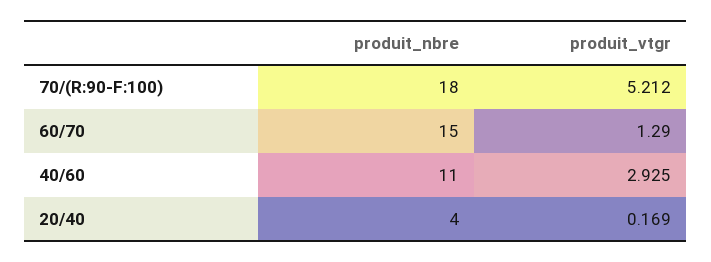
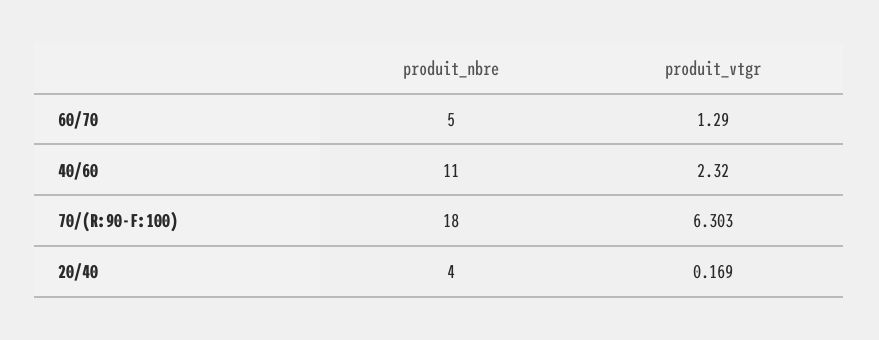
produit_vtgr, 70/(R:90-F:100): 5.212 -> 6.303
produit_nbre, 60/70: 15 -> 5
produit_vtgr, 40/60: 2.925 -> 2.32

